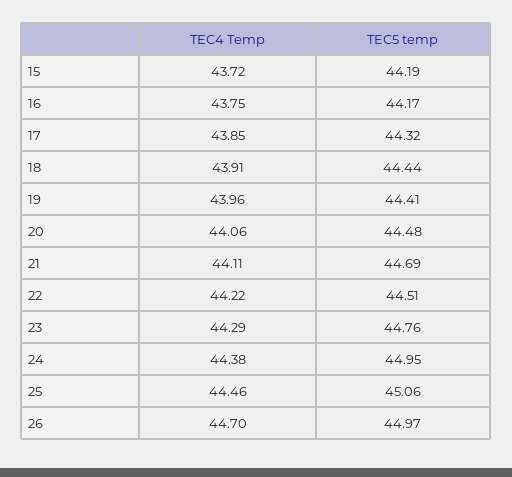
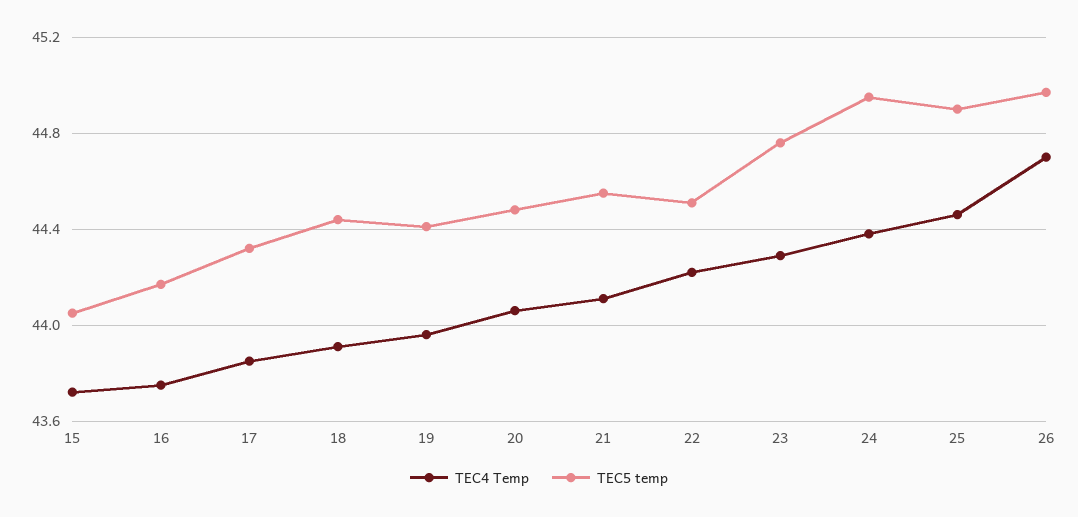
TEC5 temp, 15: 44.19 -> 44.05
TEC5 temp, 21: 44.69 -> 44.55
TEC5 temp, 25: 45.06 -> 44.9

